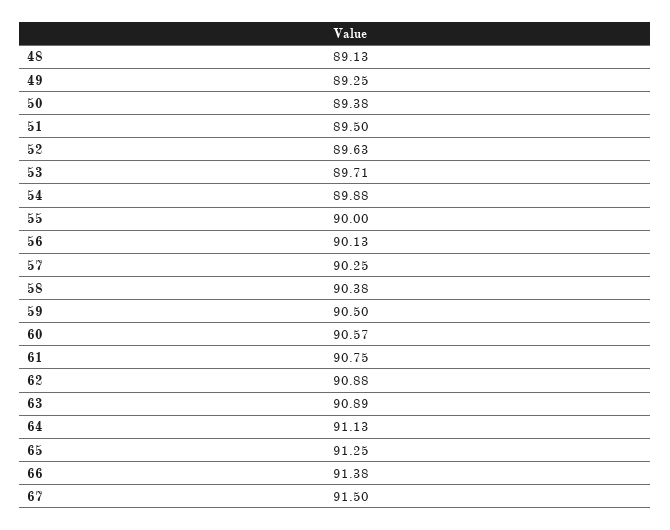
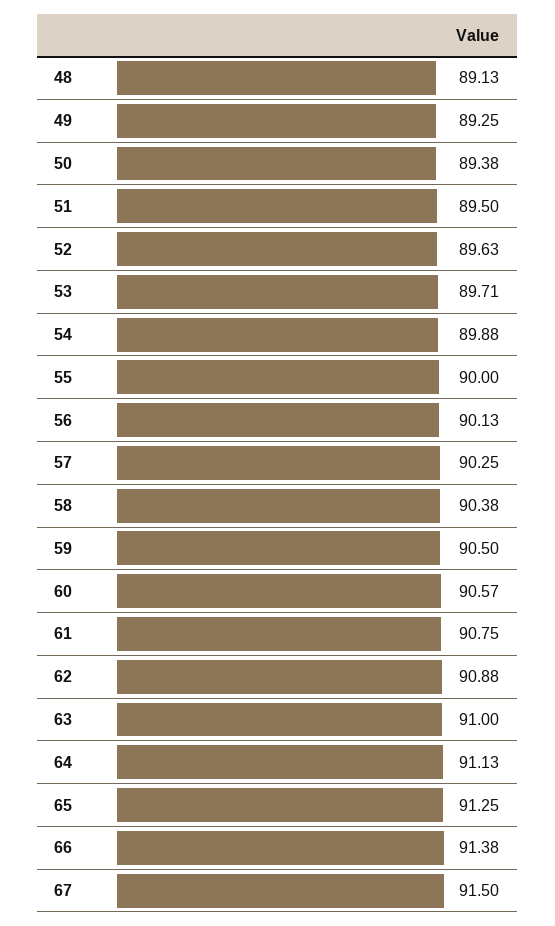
63: 90.89 -> 91

